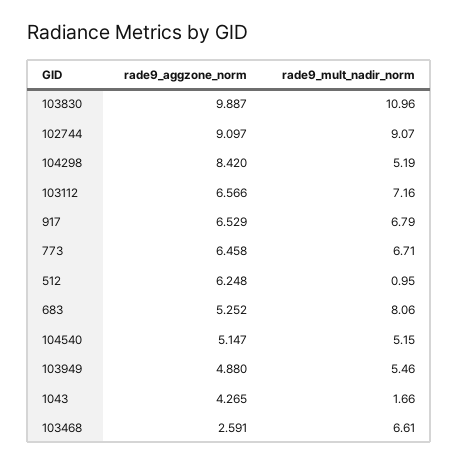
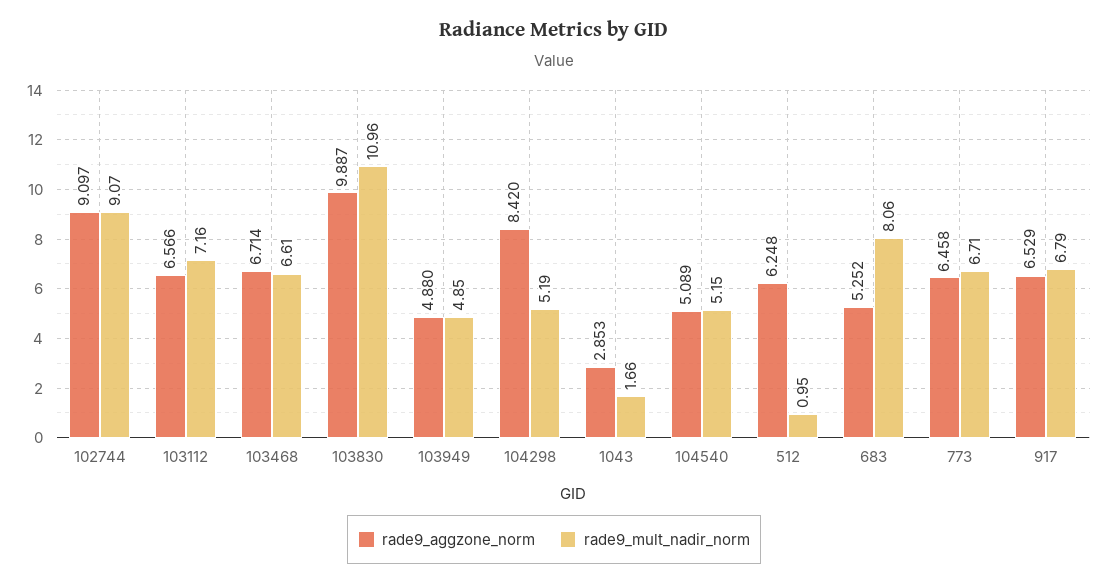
rade9_aggzone_norm, 104540: 5.147 -> 5.089
rade9_mult_nadir_norm, 103949: 5.46 -> 4.85
rade9_aggzone_norm, 1043: 4.265 -> 2.853
rade9_aggzone_norm, 103468: 2.591 -> 6.714

